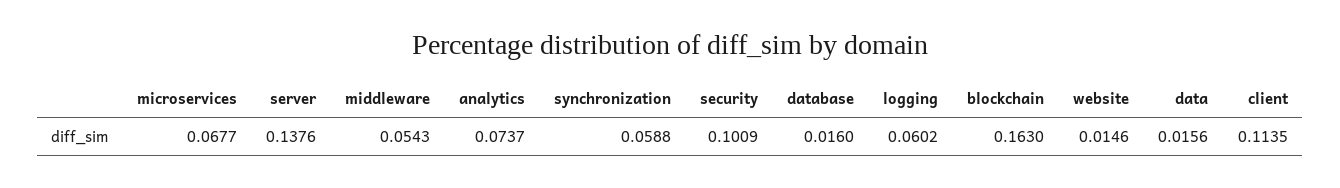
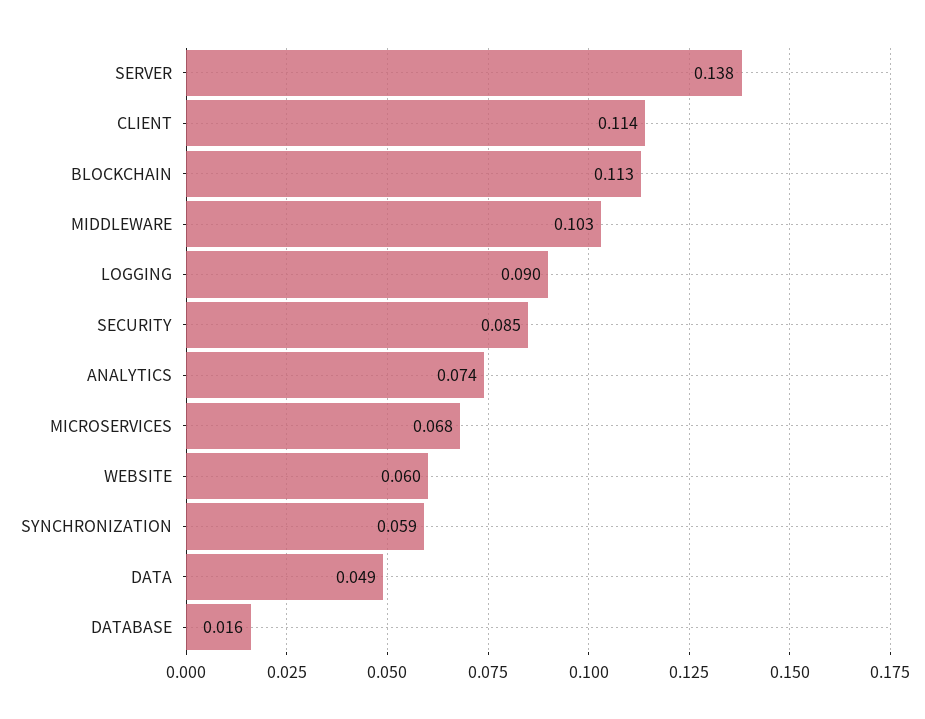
middleware: 0.0543 -> 0.103
security: 0.1009 -> 0.085
logging: 0.0602 -> 0.09
blockchain: 0.163 -> 0.113
website: 0.0146 -> 0.06
data: 0.0156 -> 0.049

